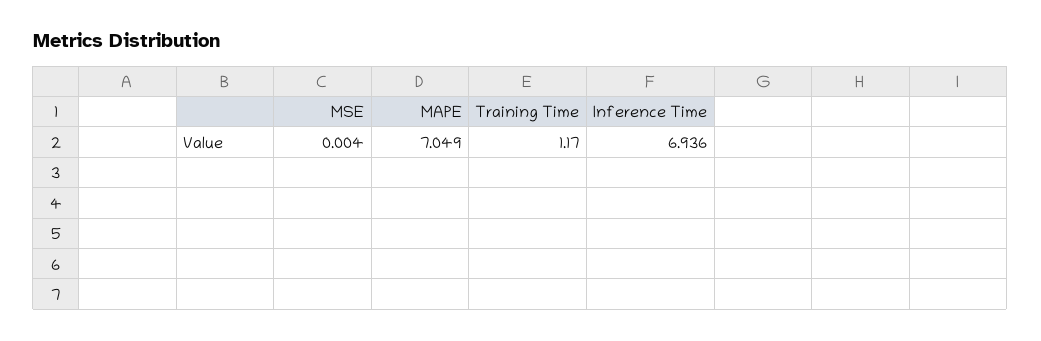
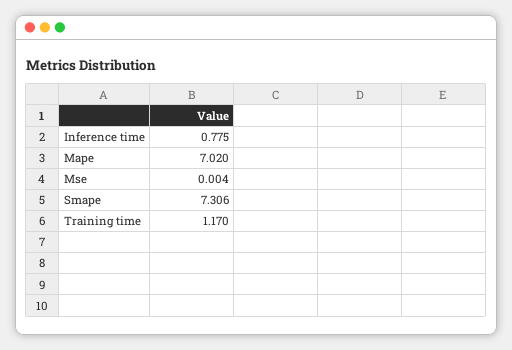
MAPE: 7.049 -> 7.02
Inference Time: 6.936 -> 0.775
Smape: none -> 7.306

